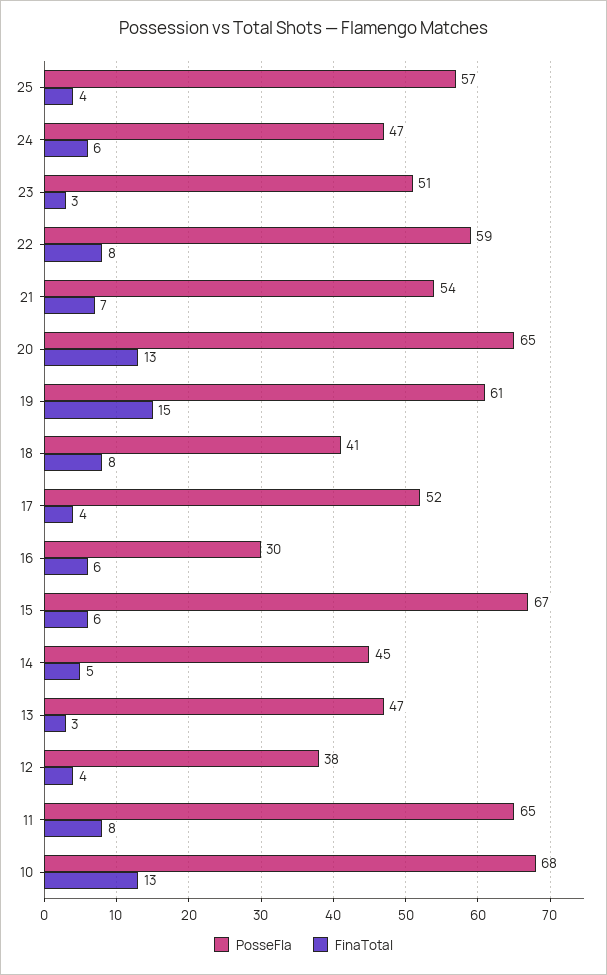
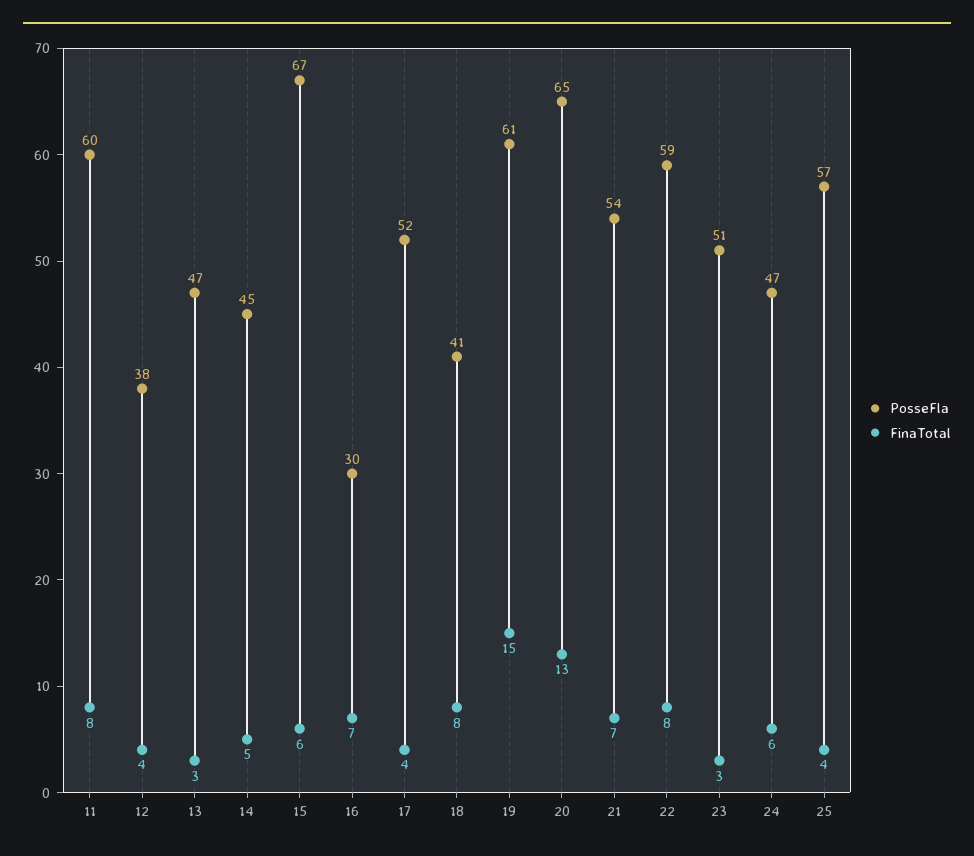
FinaTotal, 16: 6 -> 7
PosseFla, 11: 65 -> 60
PosseFla, 10: 68 -> none
FinaTotal, 10: 13 -> none

